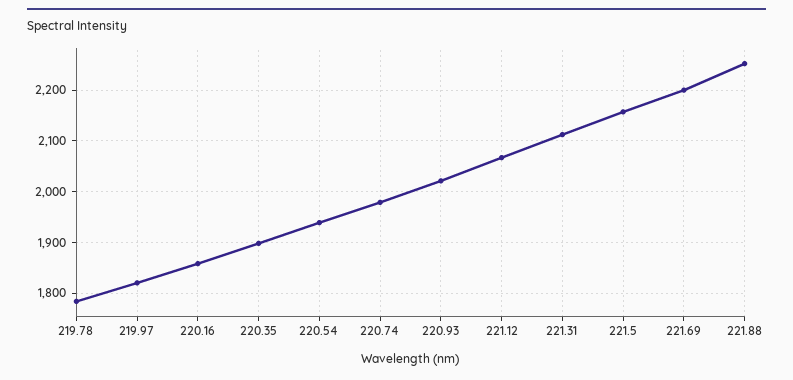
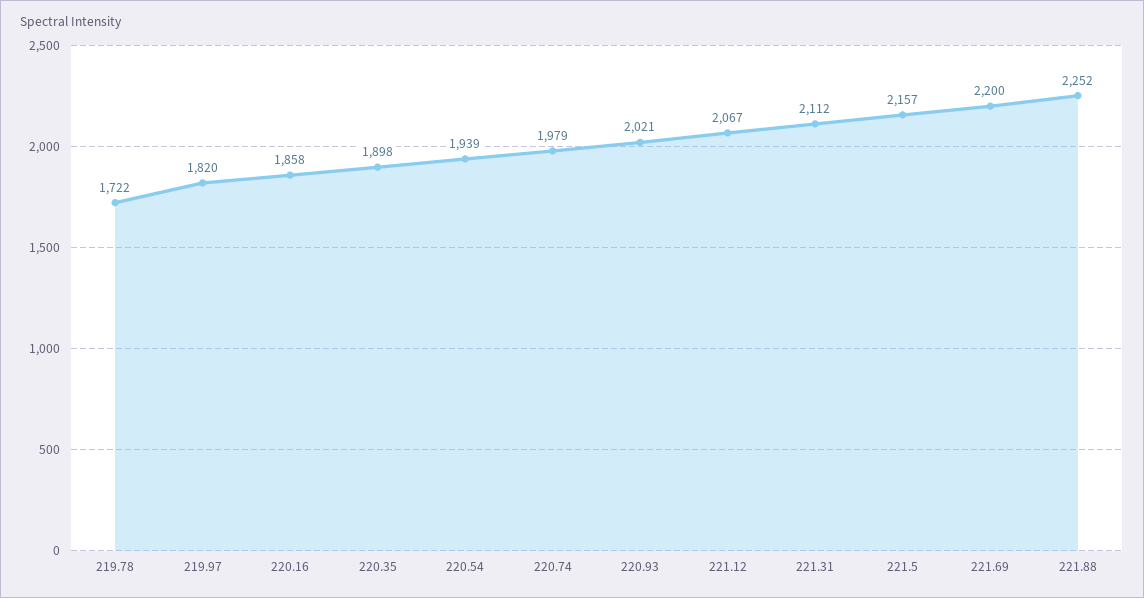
219.78: 1780 -> 1722

